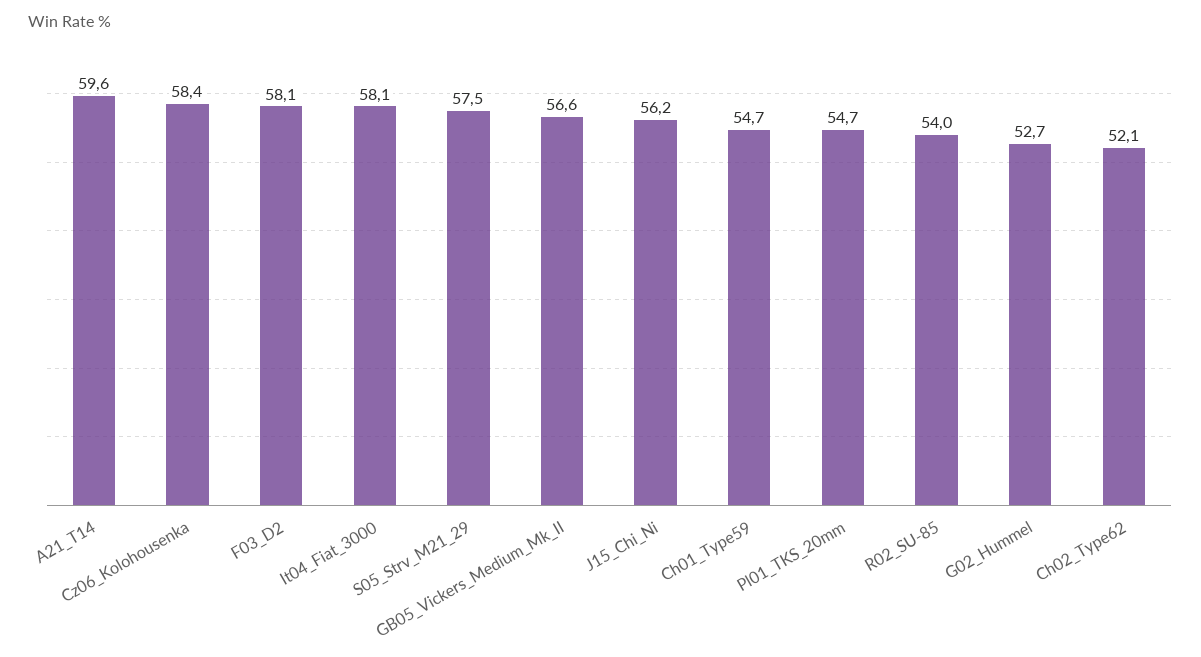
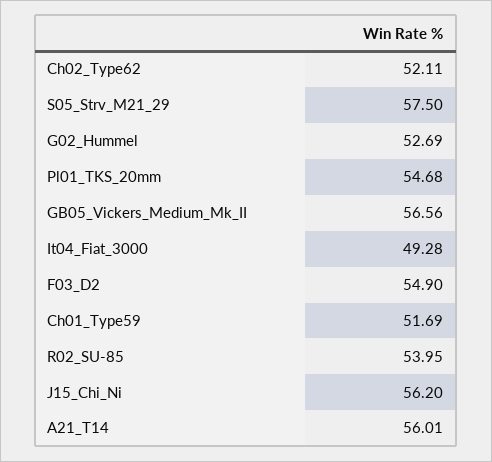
A21_T14: 59.6 -> 56.01
Cz06_Kolohousenka: 58.4 -> none
F03_D2: 58.1 -> 54.9
It04_Fiat_3000: 58.1 -> 49.28
Ch01_Type59: 54.7 -> 51.69

